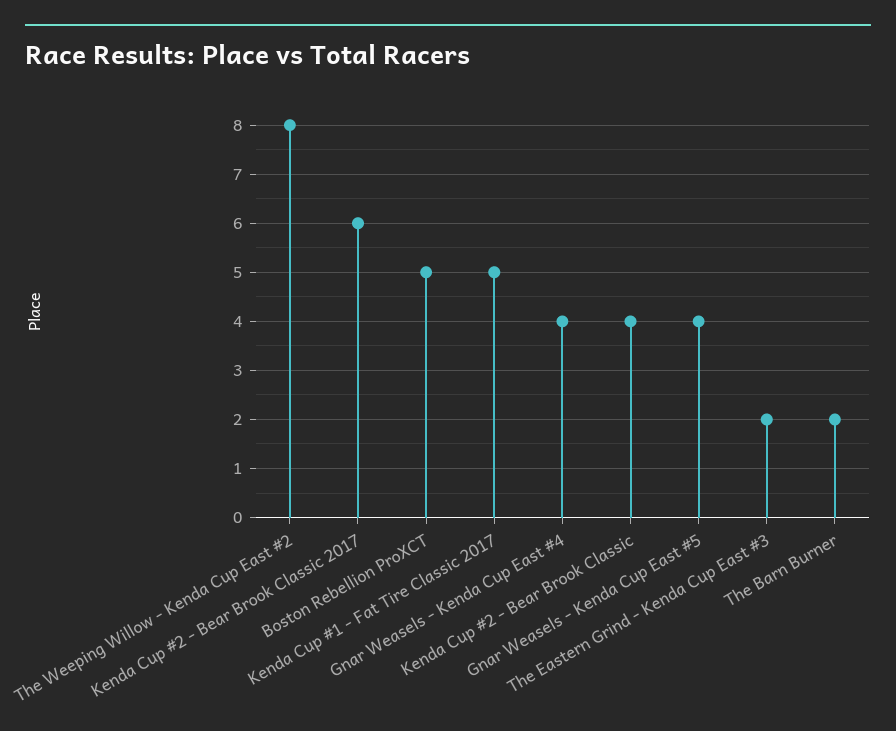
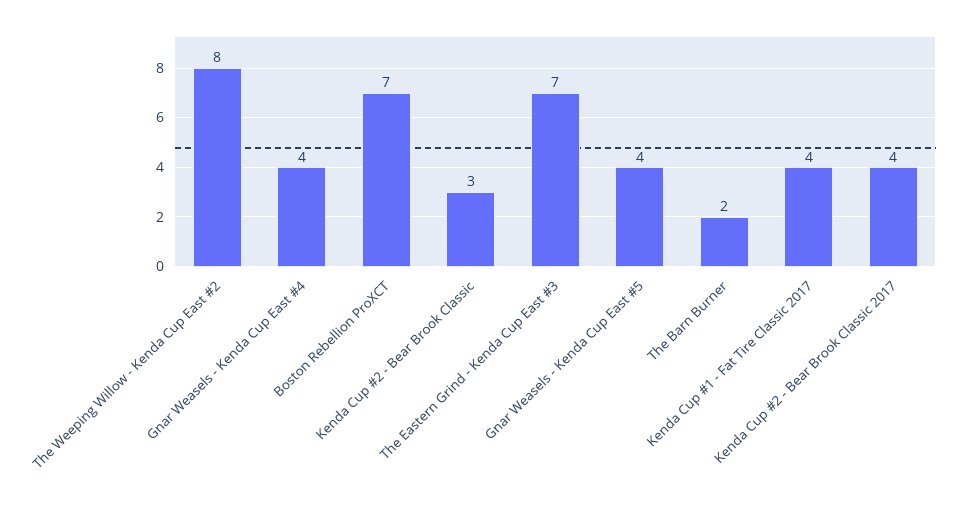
Kenda Cup #2 - Bear Brook Classic 2017: 6 -> 4
Boston Rebellion ProXCT: 5 -> 7
Kenda Cup #1 - Fat Tire Classic 2017: 5 -> 4
Kenda Cup #2 - Bear Brook Classic: 4 -> 3
The Eastern Grind - Kenda Cup East #3: 2 -> 7

